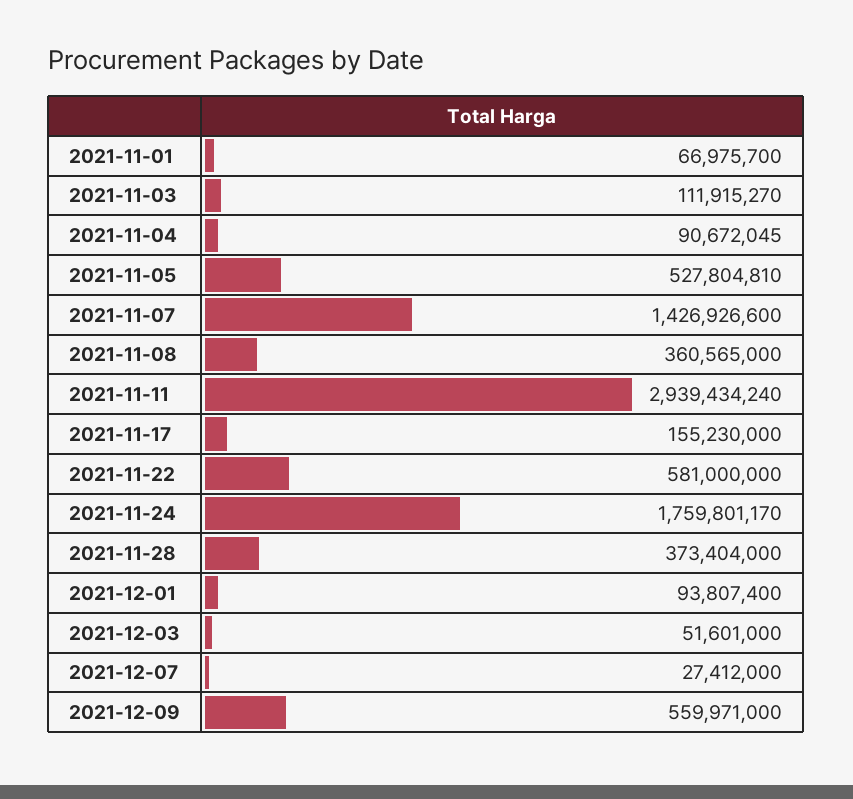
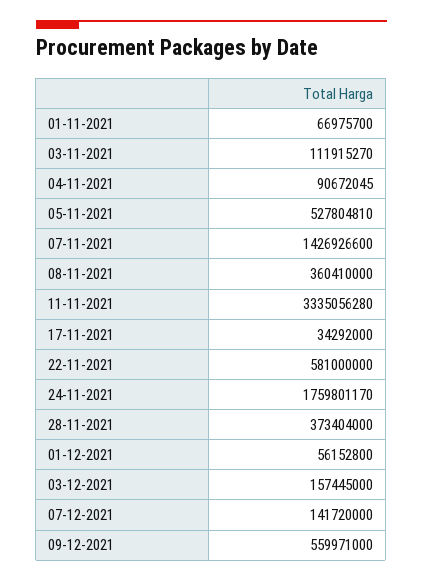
2021-11-08: 360565000 -> 360410000
2021-11-11: 2939434240 -> 3335056280
2021-11-17: 155230000 -> 34292000
2021-12-01: 93807400 -> 56152800
2021-12-03: 51601000 -> 157445000
2021-12-07: 27412000 -> 141720000

